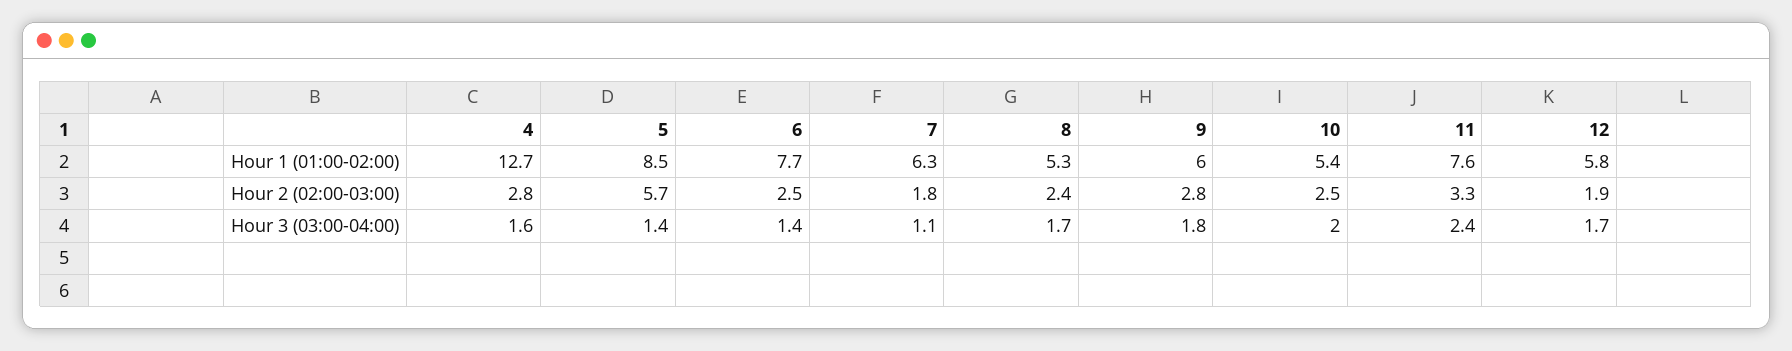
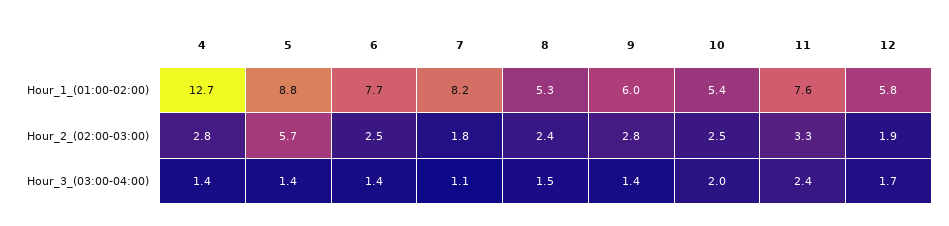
5, Hour 1 (01:00-02:00): 8.5 -> 8.8
7, Hour 1 (01:00-02:00): 6.3 -> 8.2
4, Hour 3 (03:00-04:00): 1.6 -> 1.4
8, Hour 3 (03:00-04:00): 1.7 -> 1.5
9, Hour 3 (03:00-04:00): 1.8 -> 1.4

